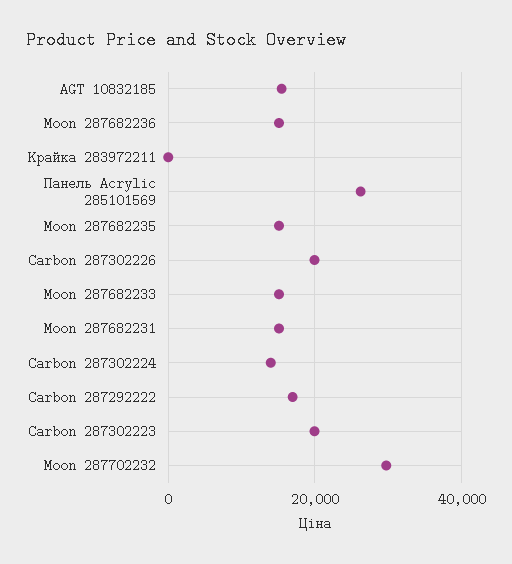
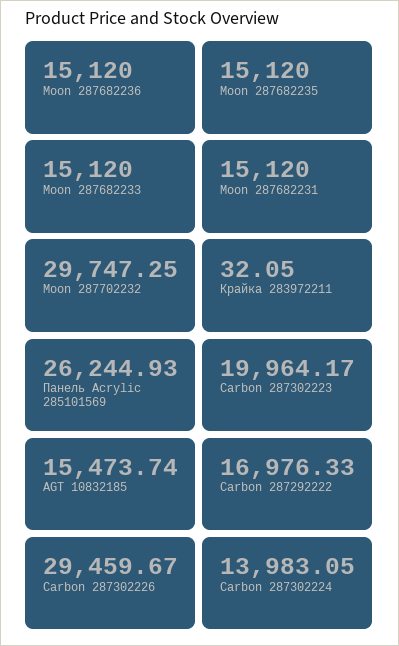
Carbon 287302226: 20000 -> 29459.67

